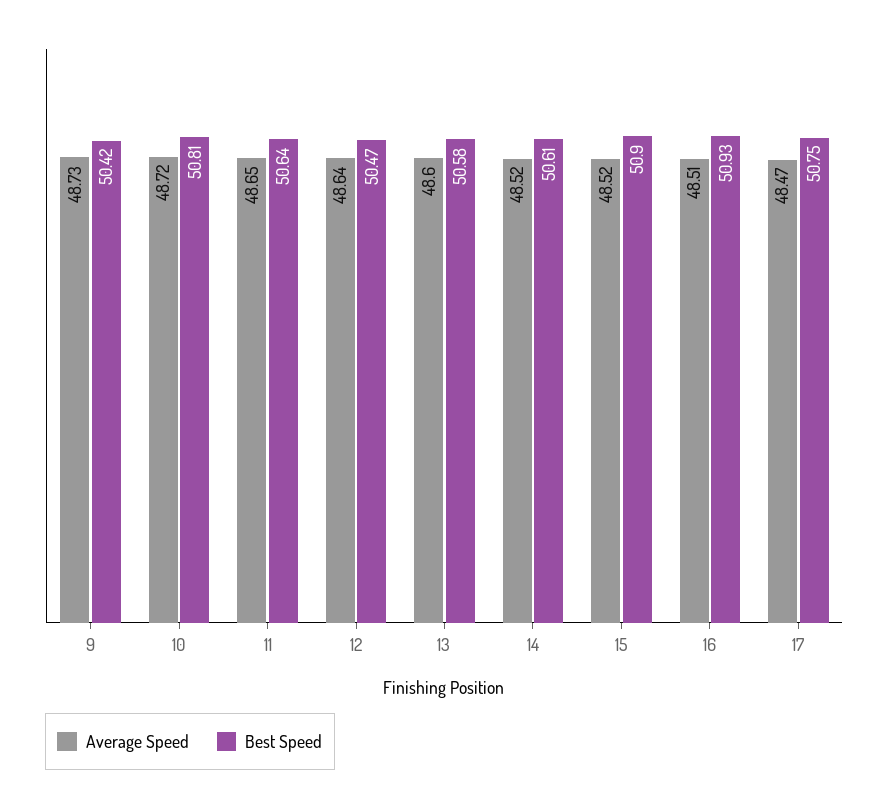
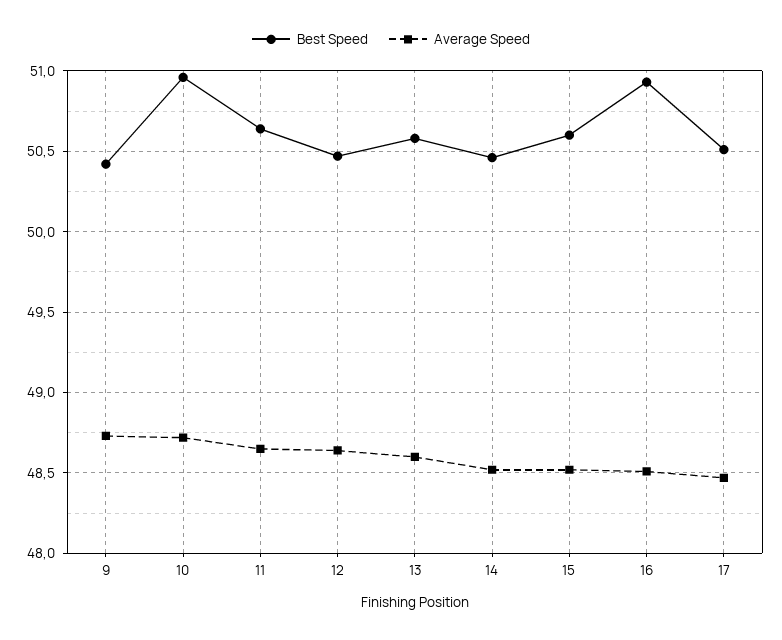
Best Speed, 10: 50.81 -> 50.95
Best Speed, 14: 50.61 -> 50.45
Best Speed, 15: 50.9 -> 50.6
Best Speed, 17: 50.75 -> 50.5

